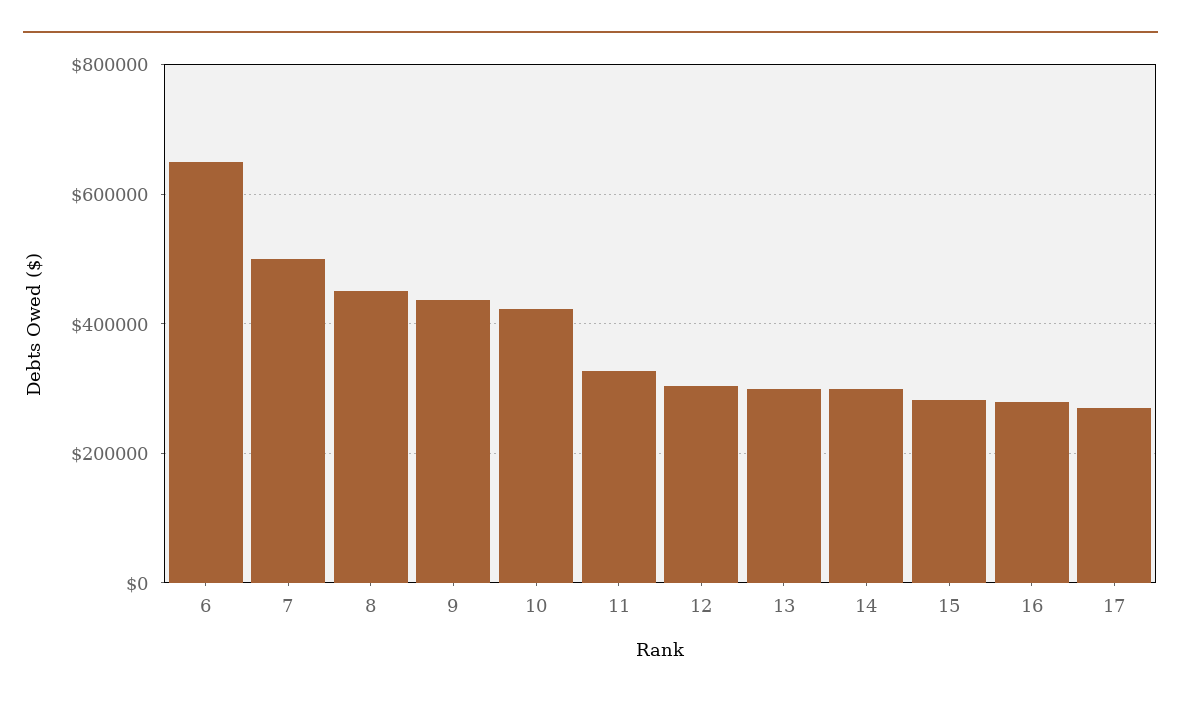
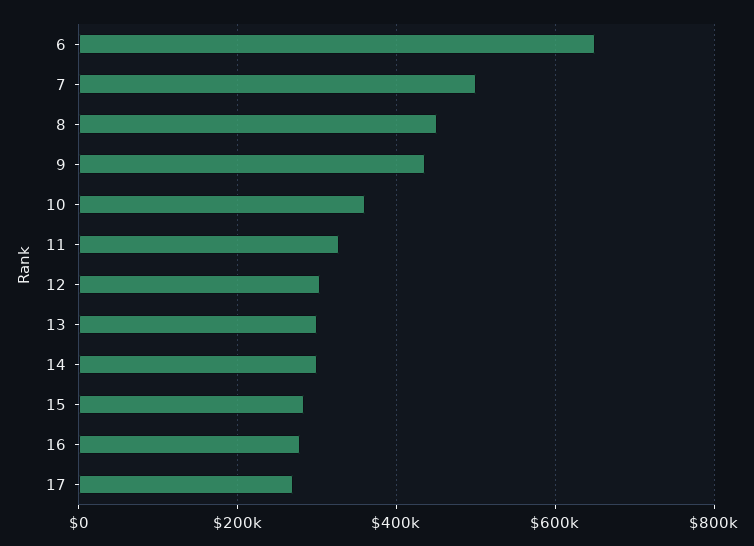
10: 420000 -> 360000

